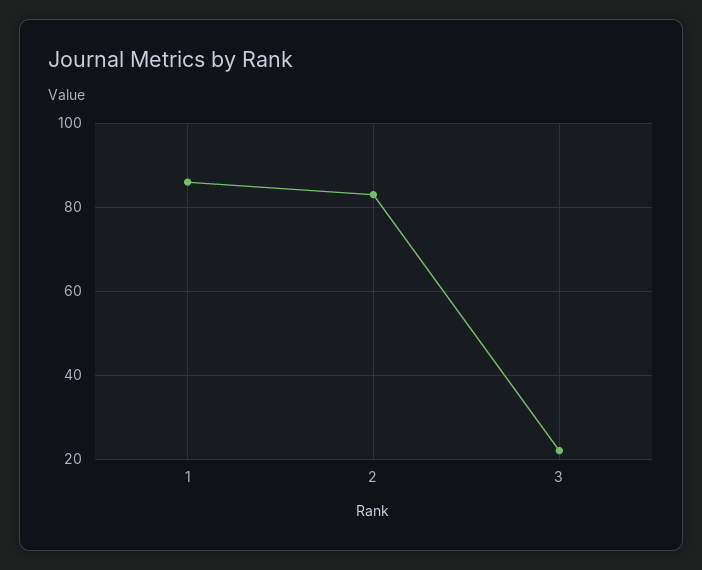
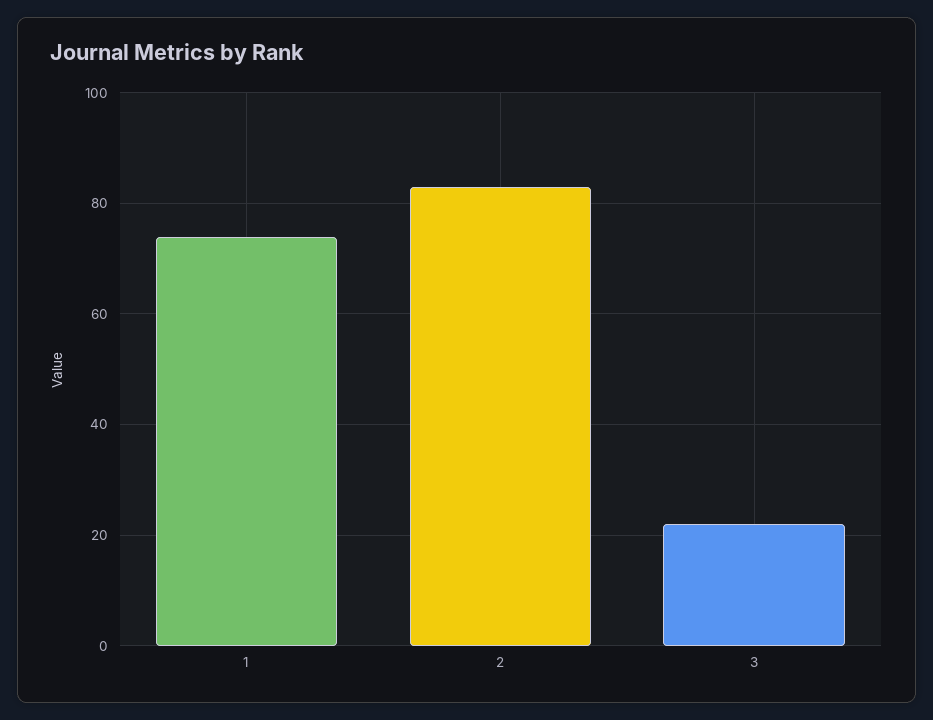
1: 85 -> 75

